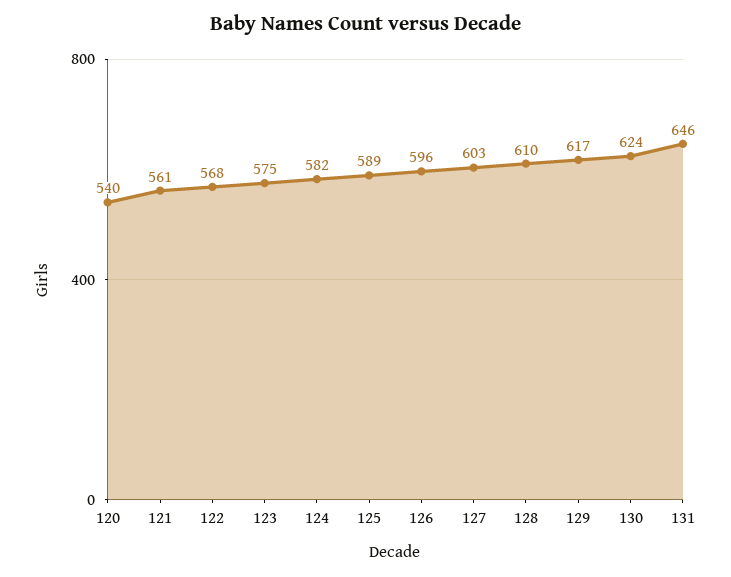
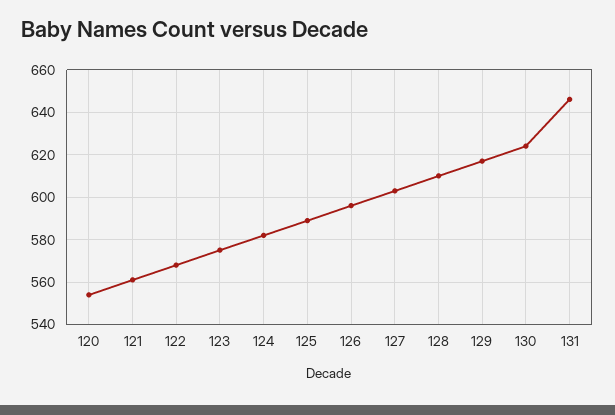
120: 540 -> 555

